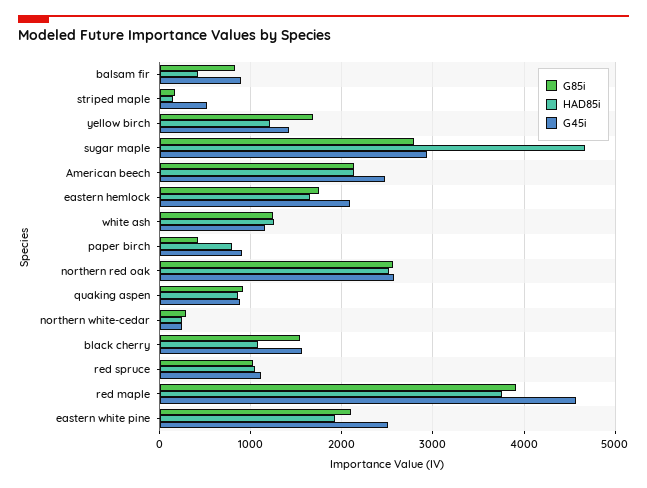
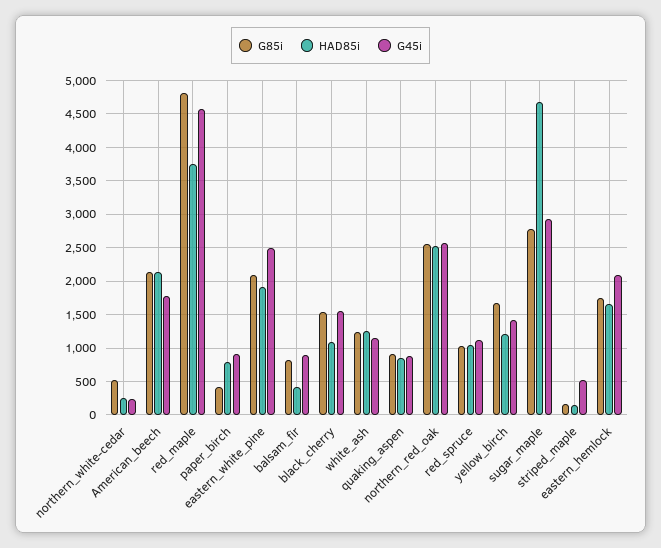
G45i, American beech: 2500 -> 1800
G85i, northern white-cedar: 300 -> 500
G85i, red maple: 3900 -> 4800

